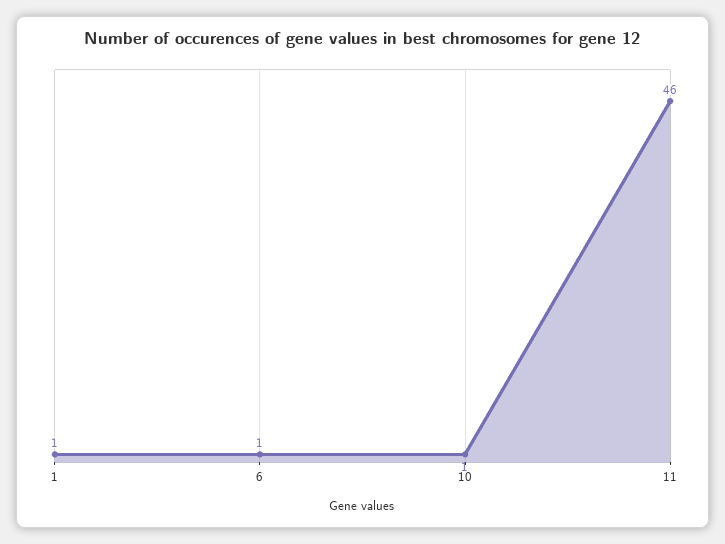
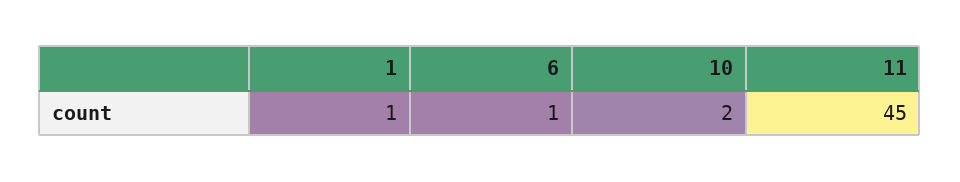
10: 1 -> 2
11: 46 -> 45

